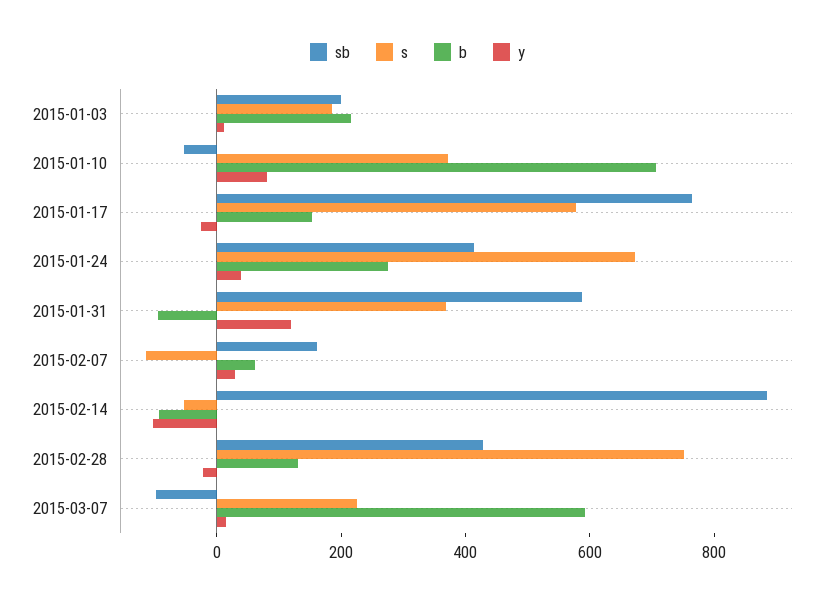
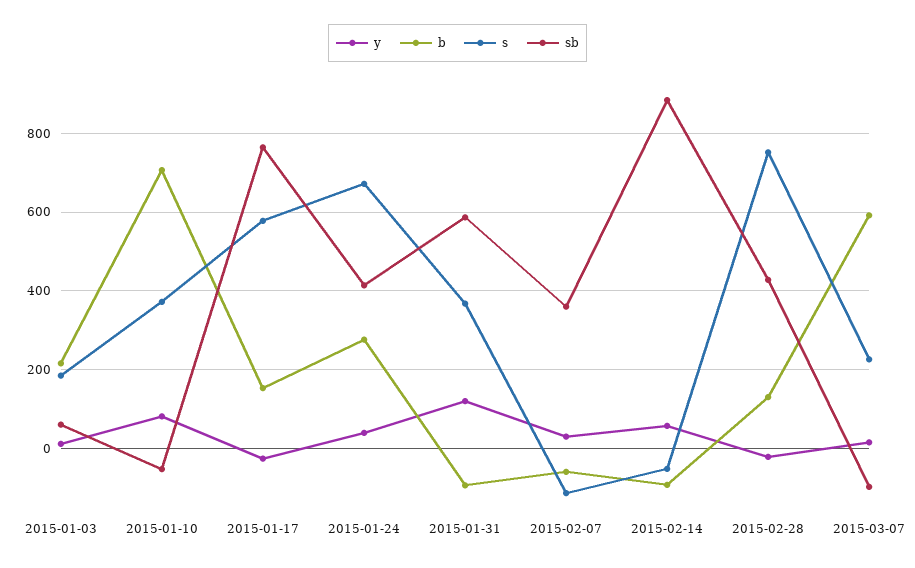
sb, 2015-01-03: 200 -> 60
sb, 2015-02-07: 150 -> 360
b, 2015-02-07: 50 -> -60
y, 2015-02-14: -100 -> 60

